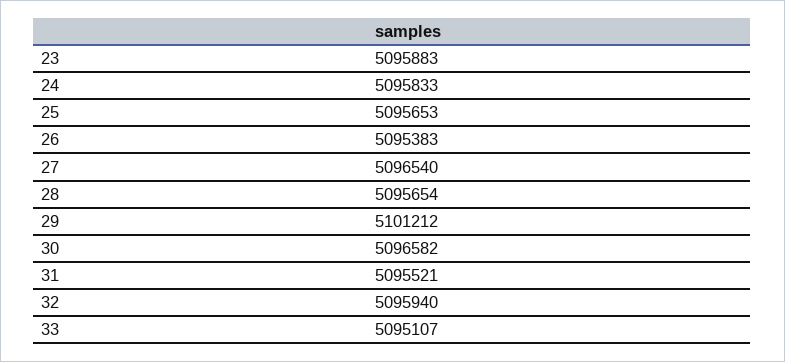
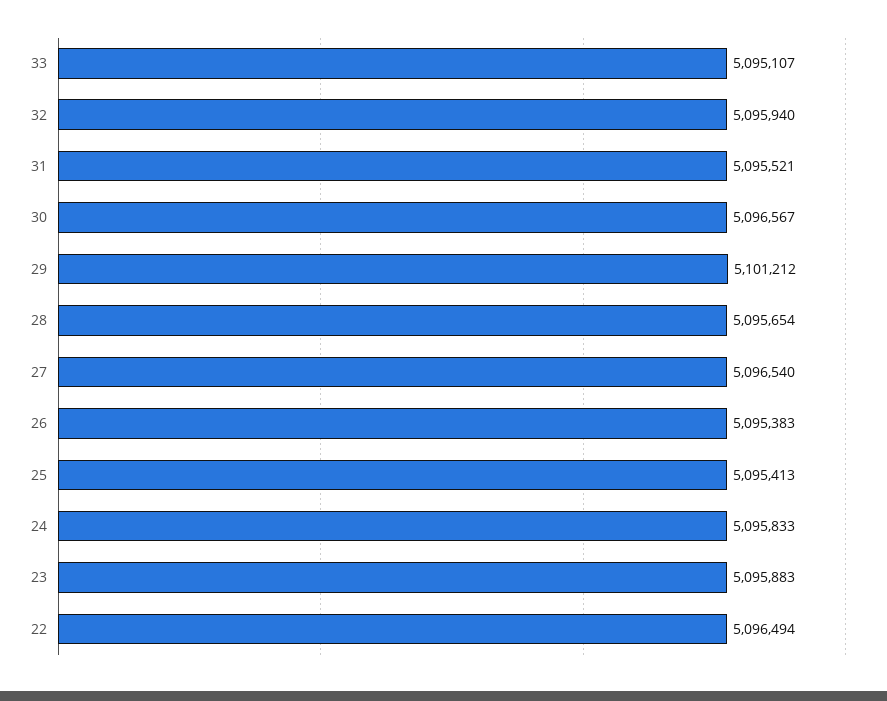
25: 5095653 -> 5095413
30: 5096582 -> 5096567
22: none -> 5096494

